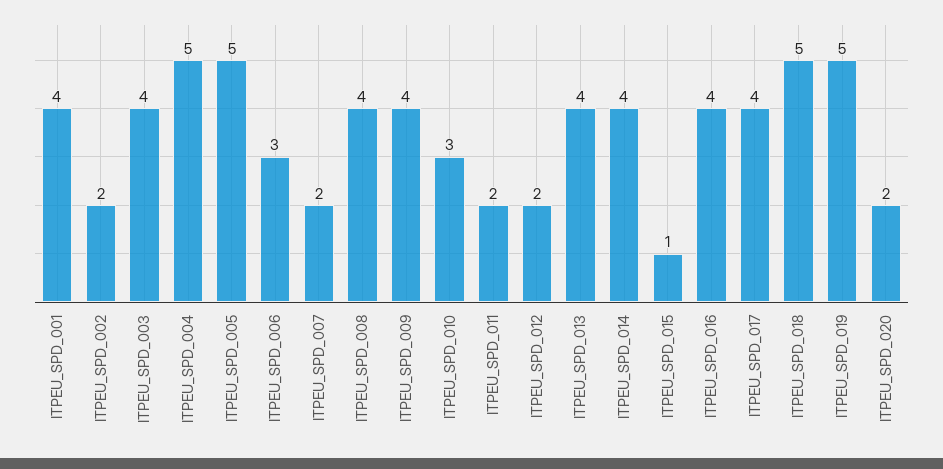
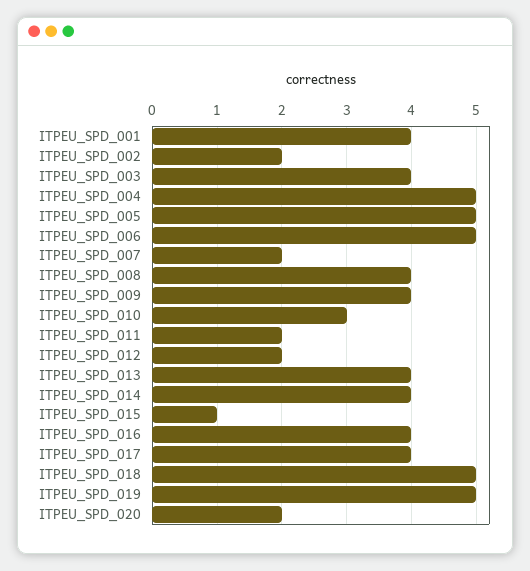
ITPEU_SPD_006: 3 -> 5

